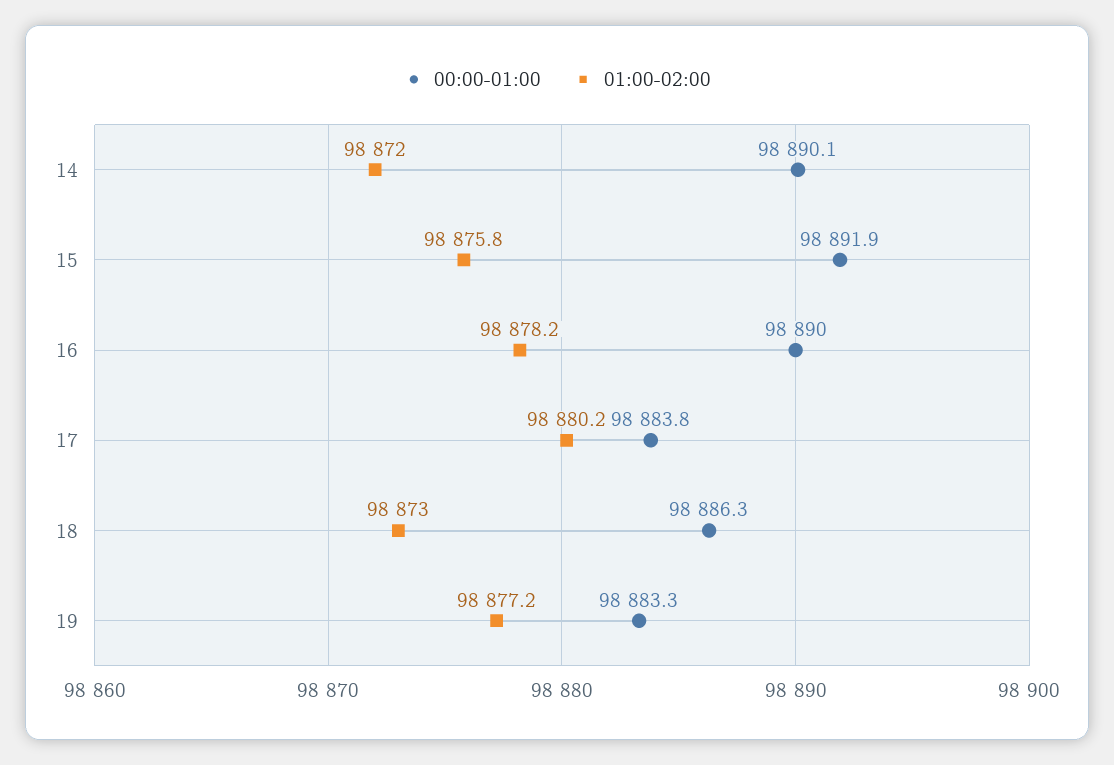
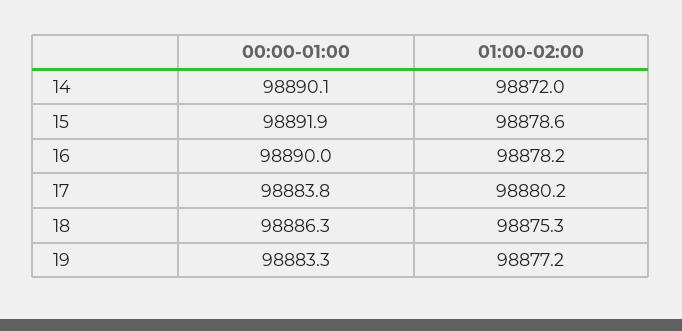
01:00-02:00, 15: 98875.8 -> 98878.6
01:00-02:00, 18: 98873 -> 98875.3

